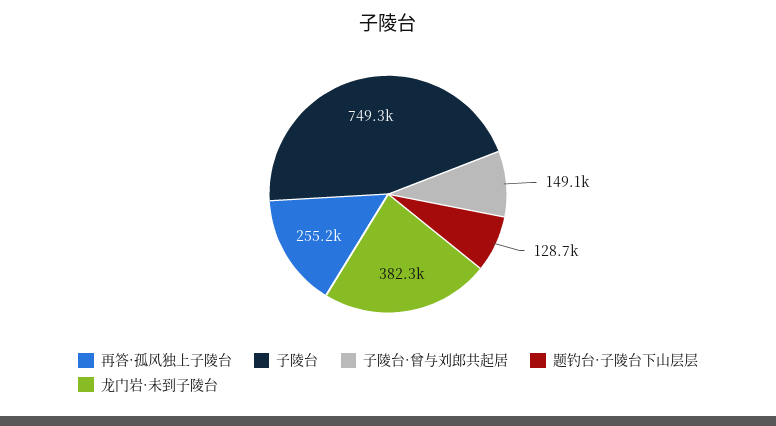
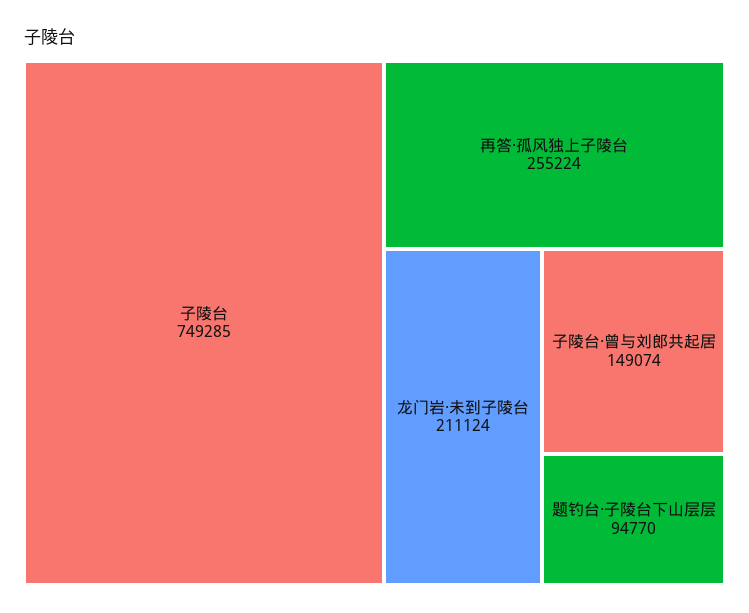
题钓台·子陵台下山层层: 128700 -> 94770
龙门岩·未到子陵台: 382300 -> 211124

